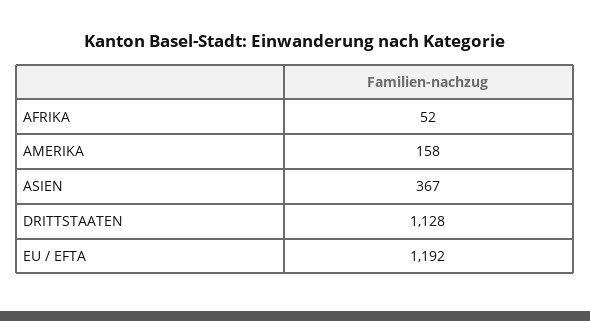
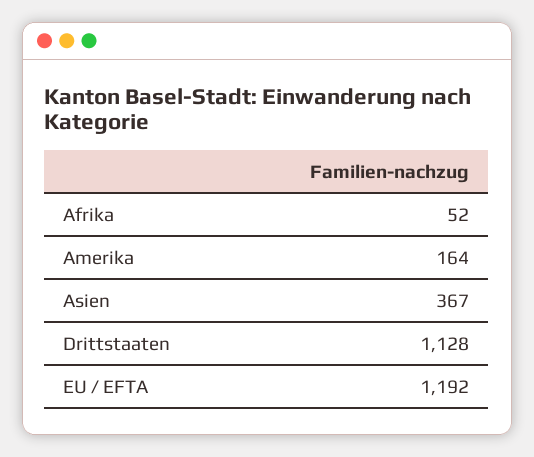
AMERIKA: 158 -> 164

